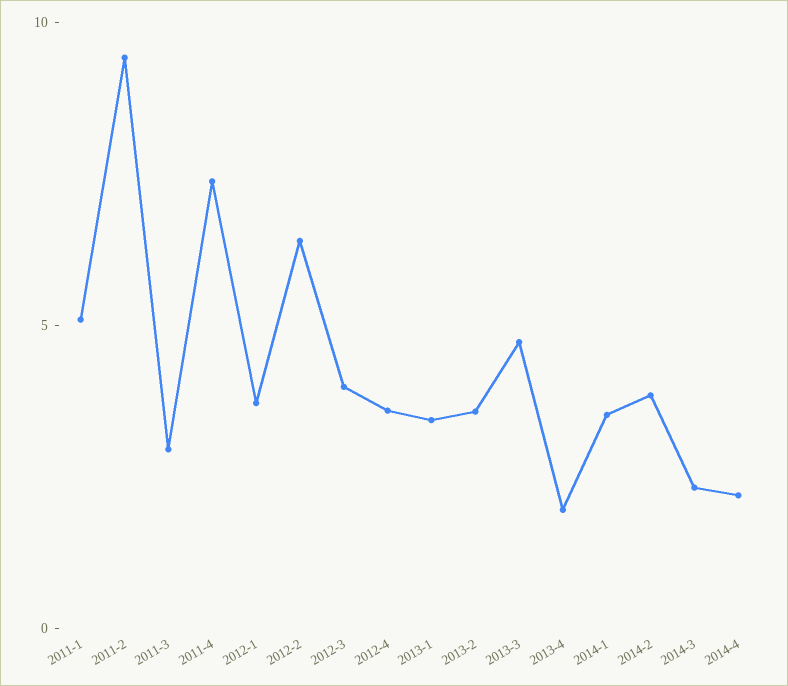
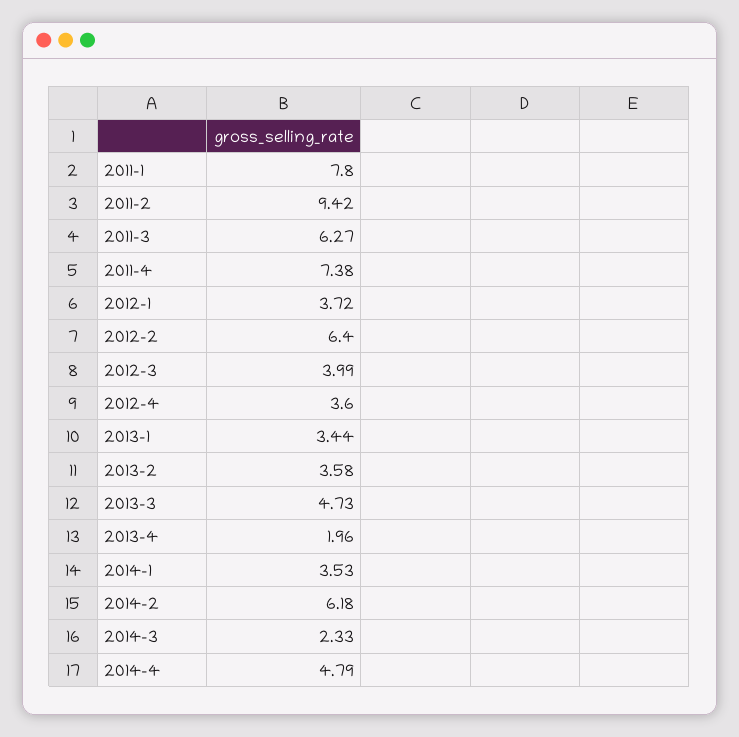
2011-1: 5 -> 7.8
2011-3: 3 -> 6.27
2014-2: 4 -> 6.18
2014-4: 2 -> 4.79

